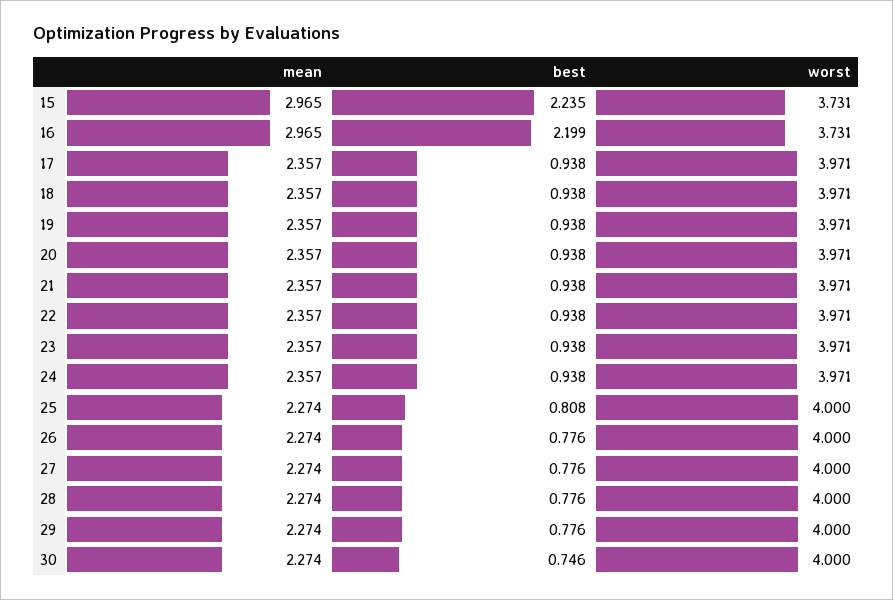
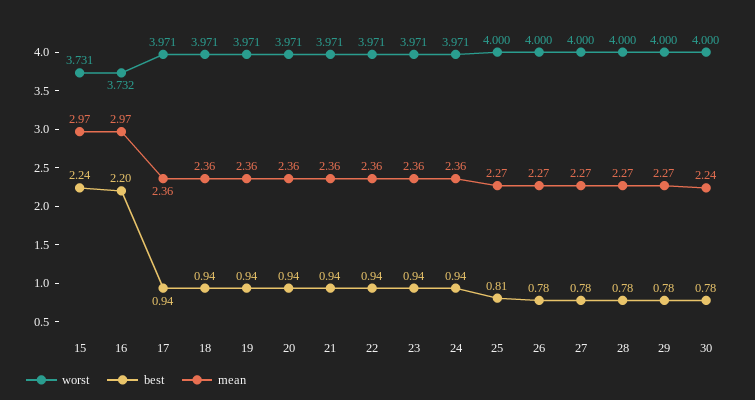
worst, 16: 3.731 -> 3.732
mean, 30: 2.274 -> 2.24
best, 30: 0.746 -> 0.78

